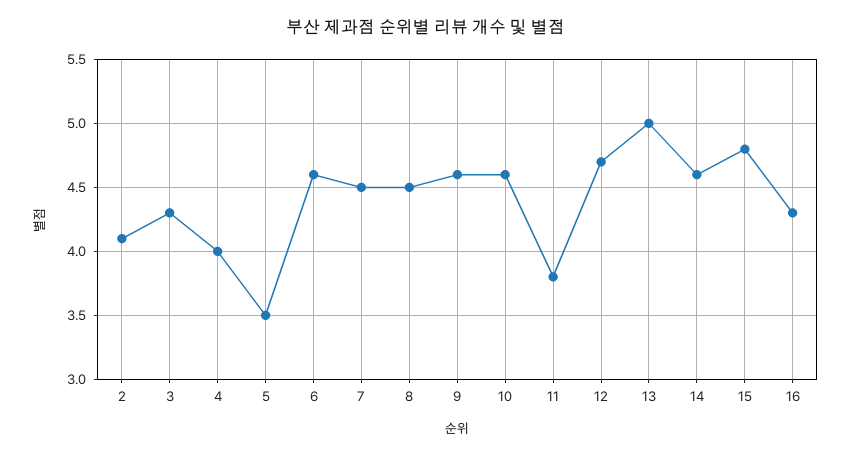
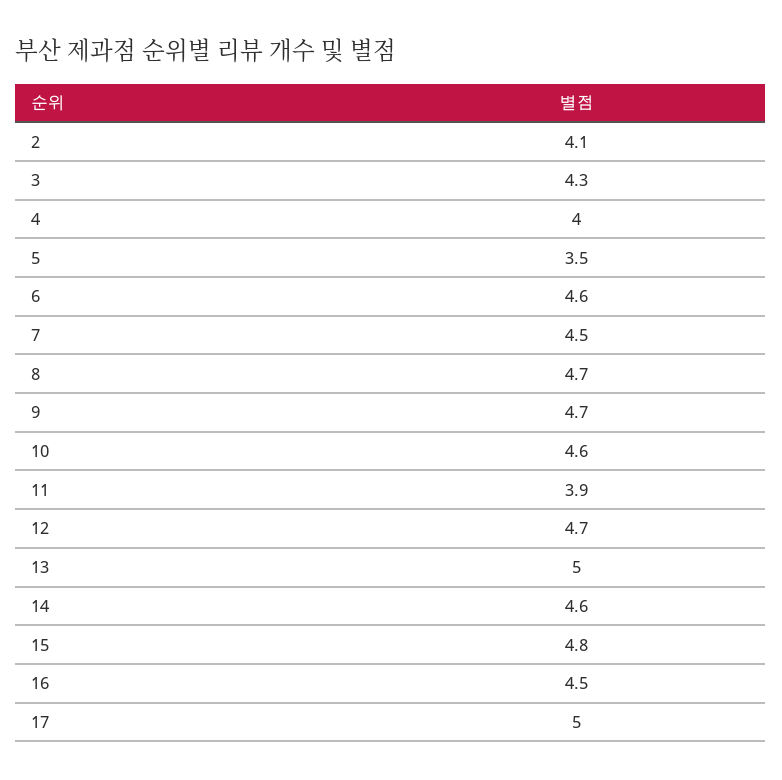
8: 4.5 -> 4.7
9: 4.6 -> 4.7
11: 3.8 -> 3.9
16: 4.3 -> 4.5
17: none -> 5

